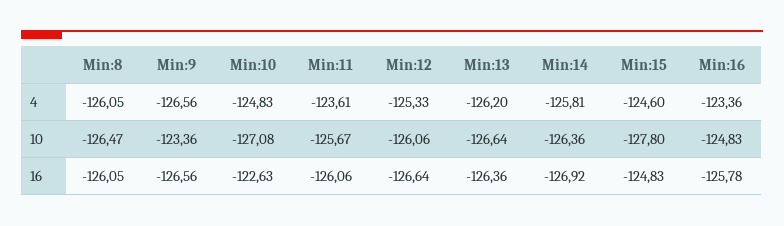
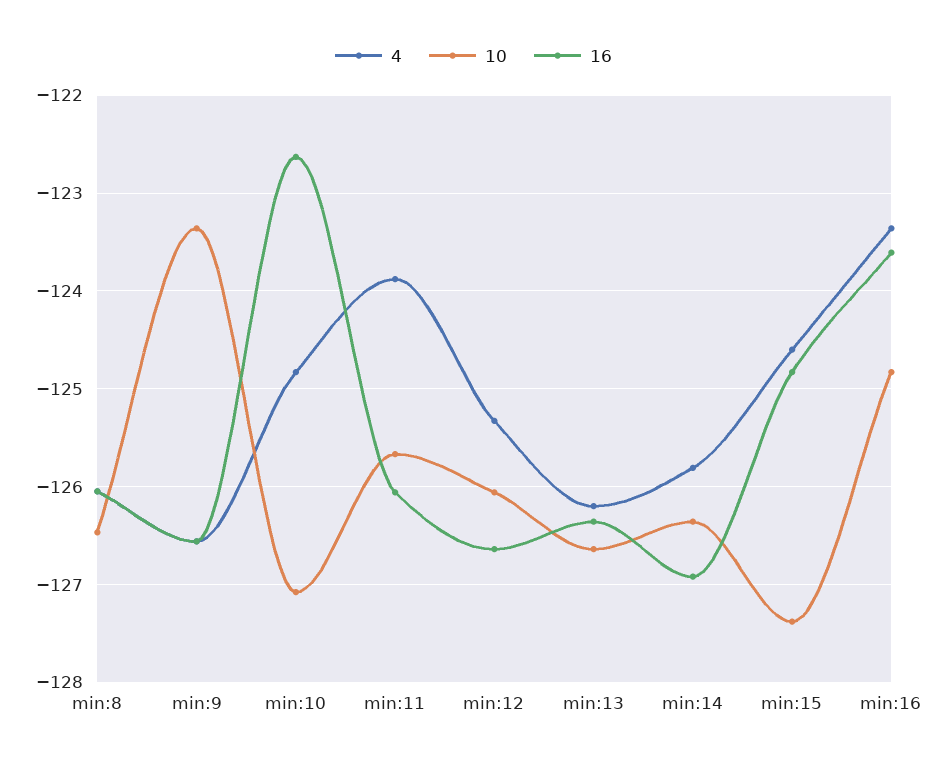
4, Min:11: -123.61 -> -123.9
10, Min:15: -127.8 -> -127.4
16, Min:16: -125.78 -> -123.6

